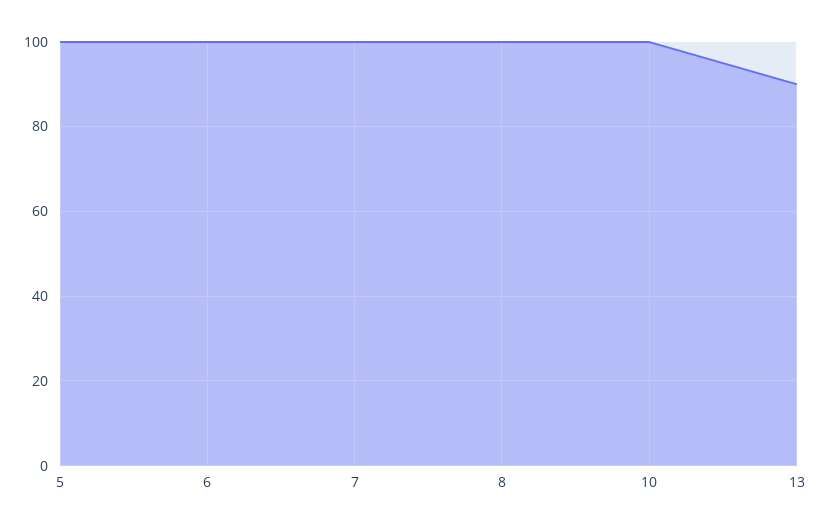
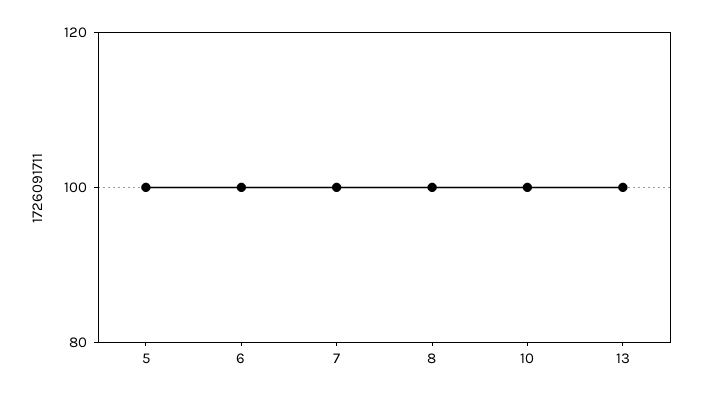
13: 90 -> 100

